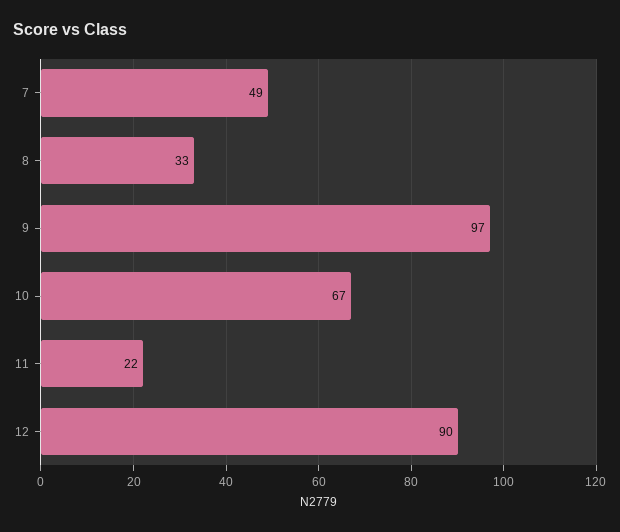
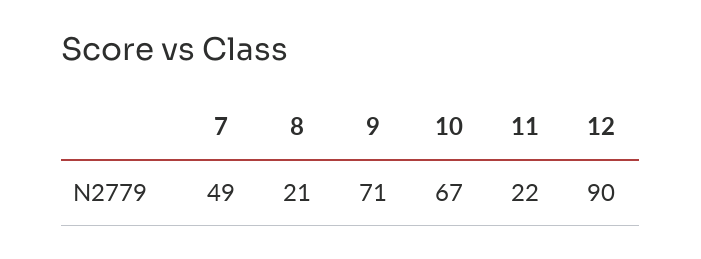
8: 33 -> 21
9: 97 -> 71

